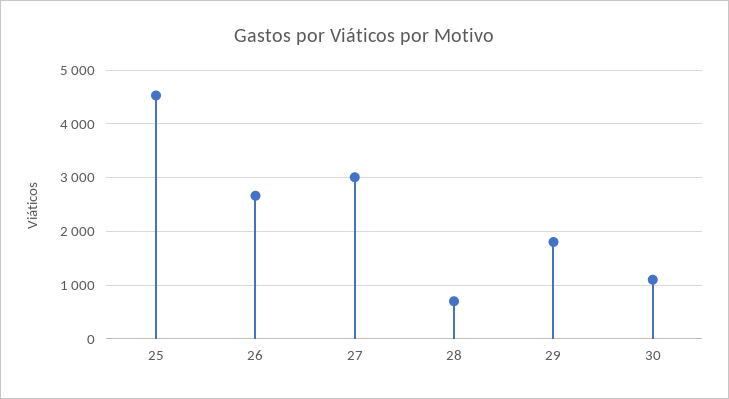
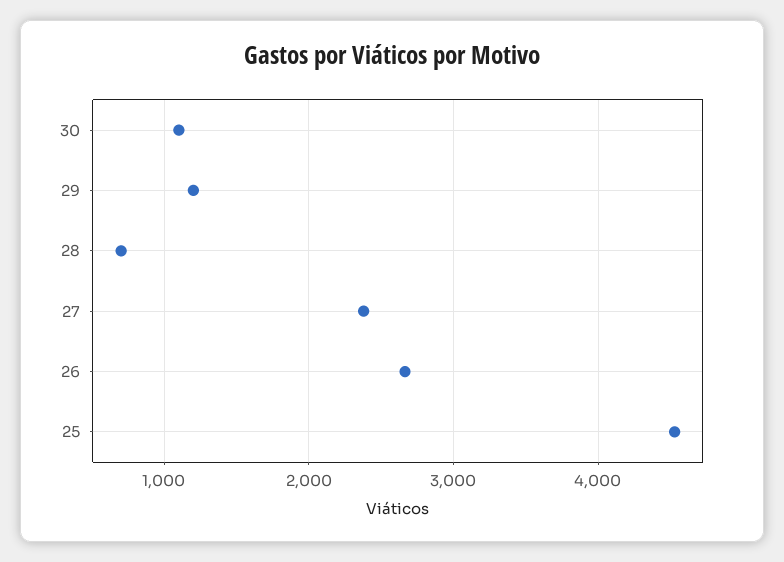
27: 3000 -> 2400
29: 1800 -> 1200

